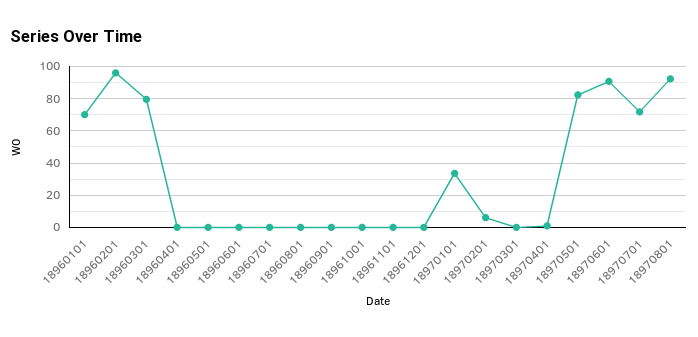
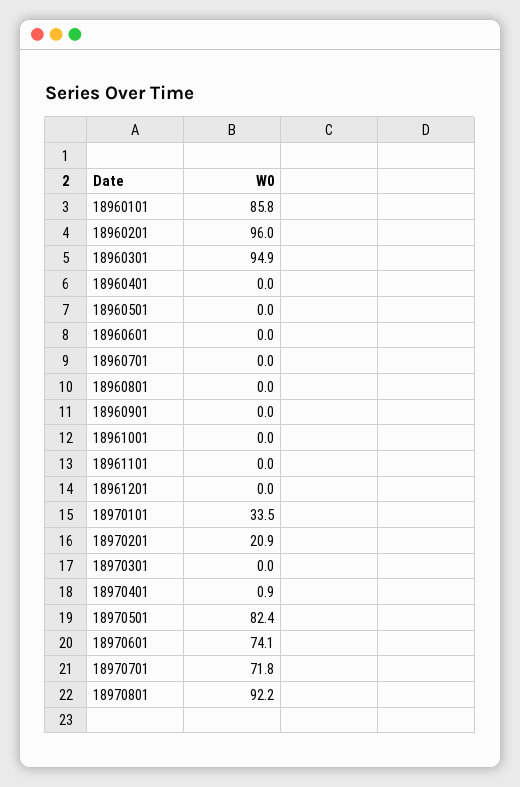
18960101: 70 -> 85.8
18960301: 80 -> 94.9
18970201: 5 -> 20.9
18970601: 90 -> 74.1

